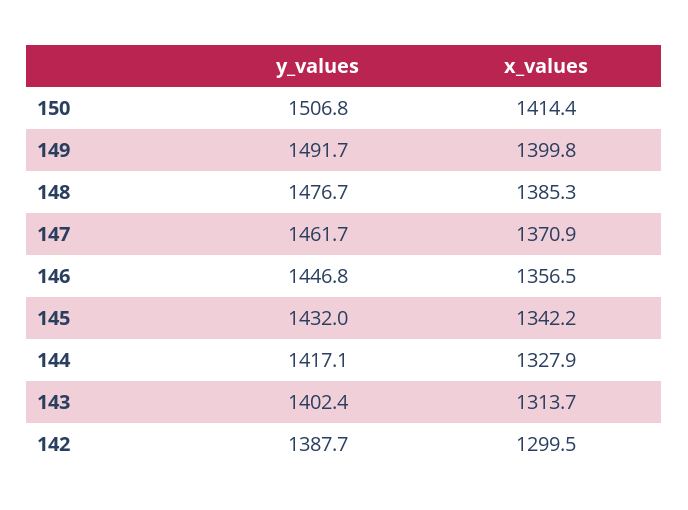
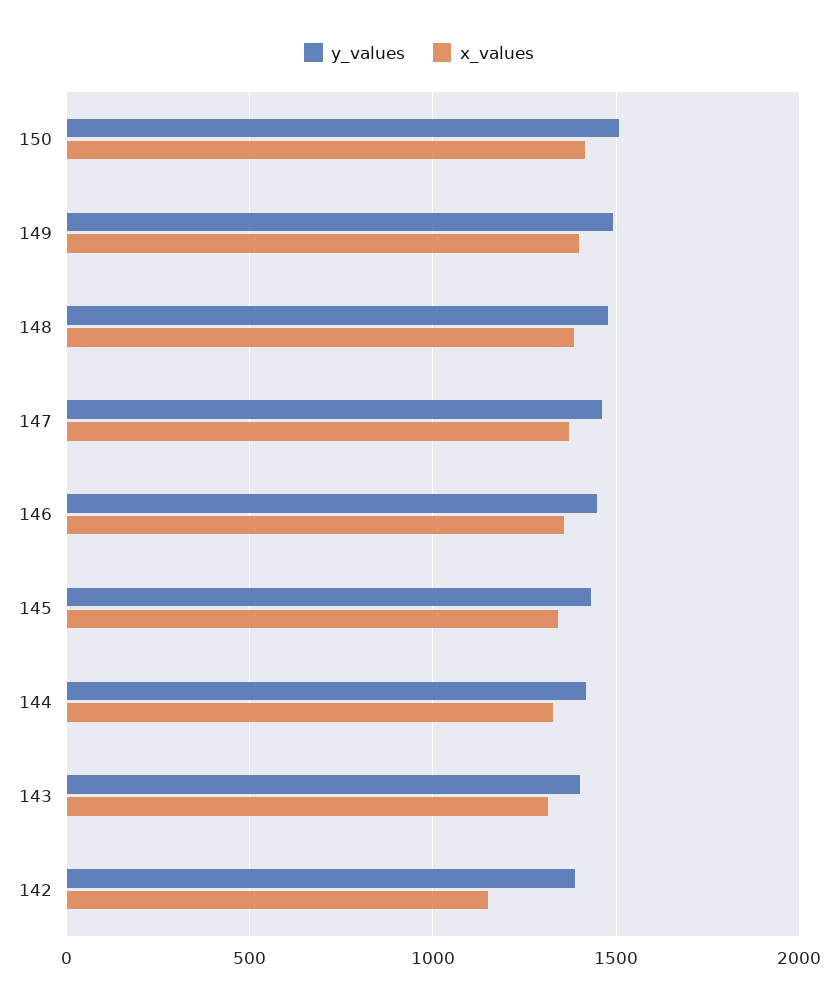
x_values, 142: 1299.5 -> 1150

